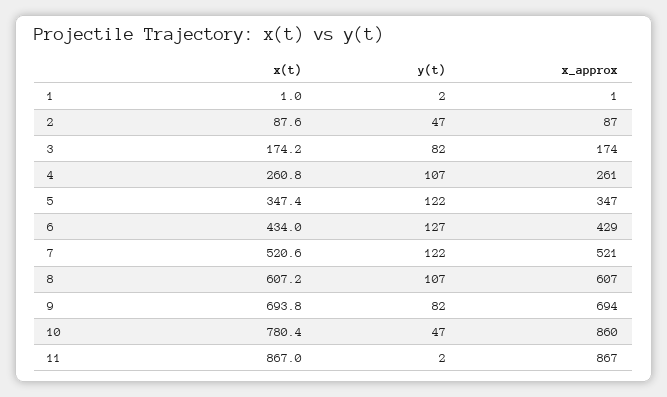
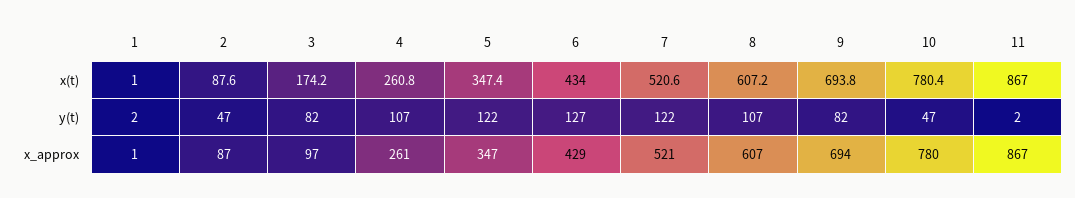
x_approx, 3: 174 -> 97
x_approx, 10: 860 -> 780

